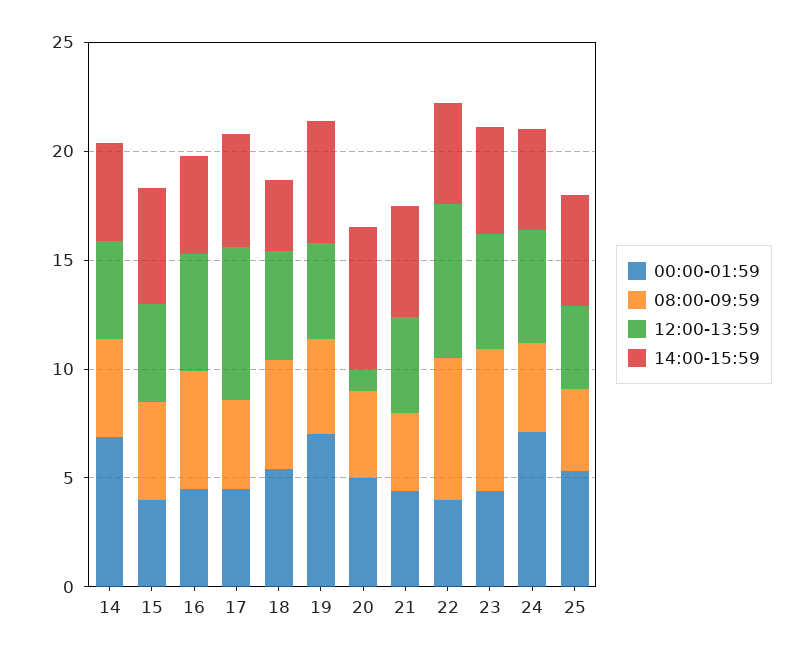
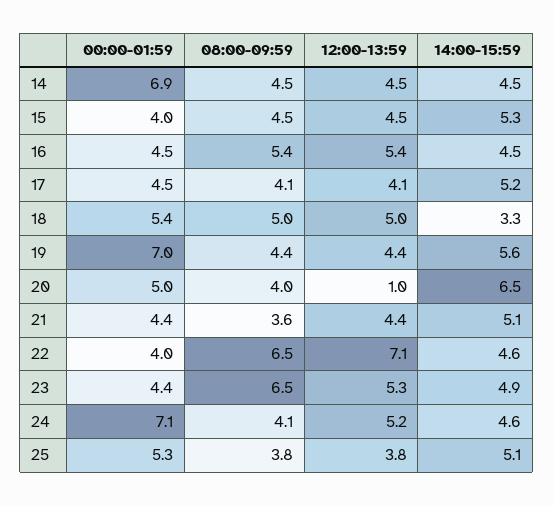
12:00-13:59, 17: 7 -> 4.1

